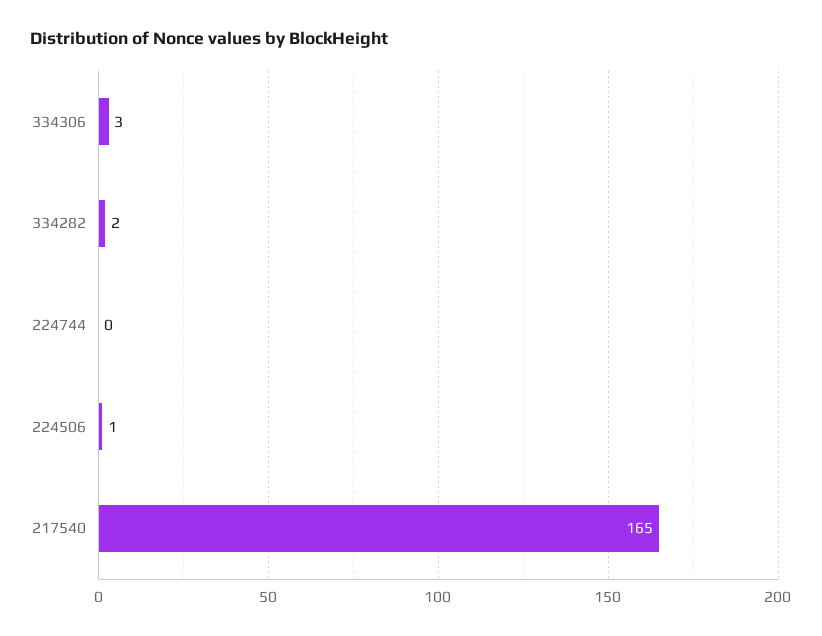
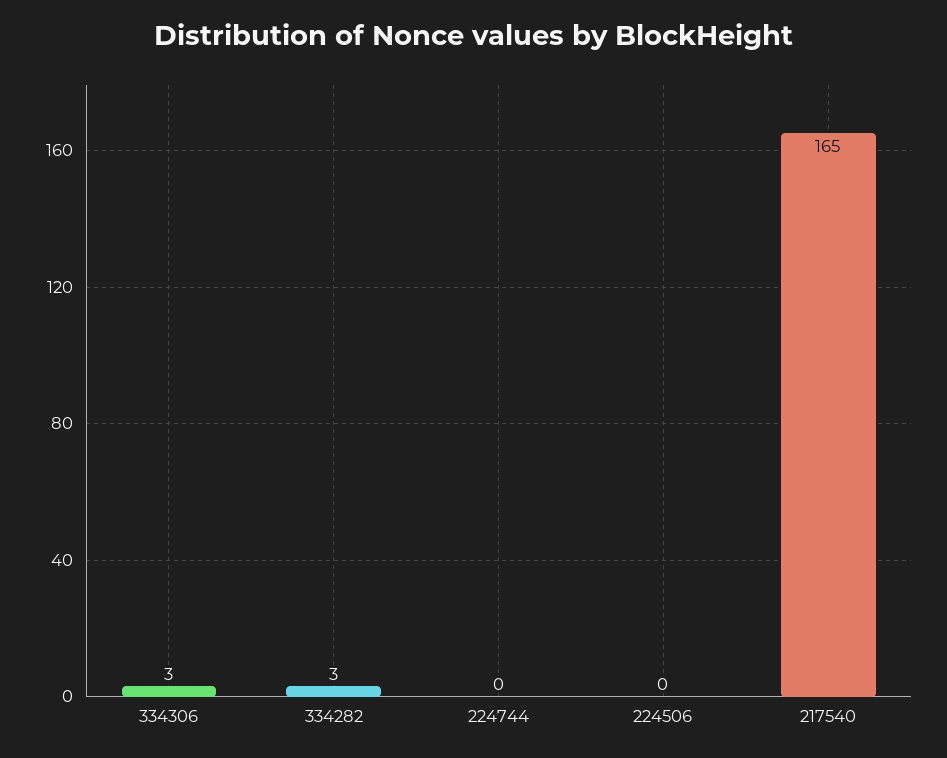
334282: 2 -> 3
224506: 1 -> 0

